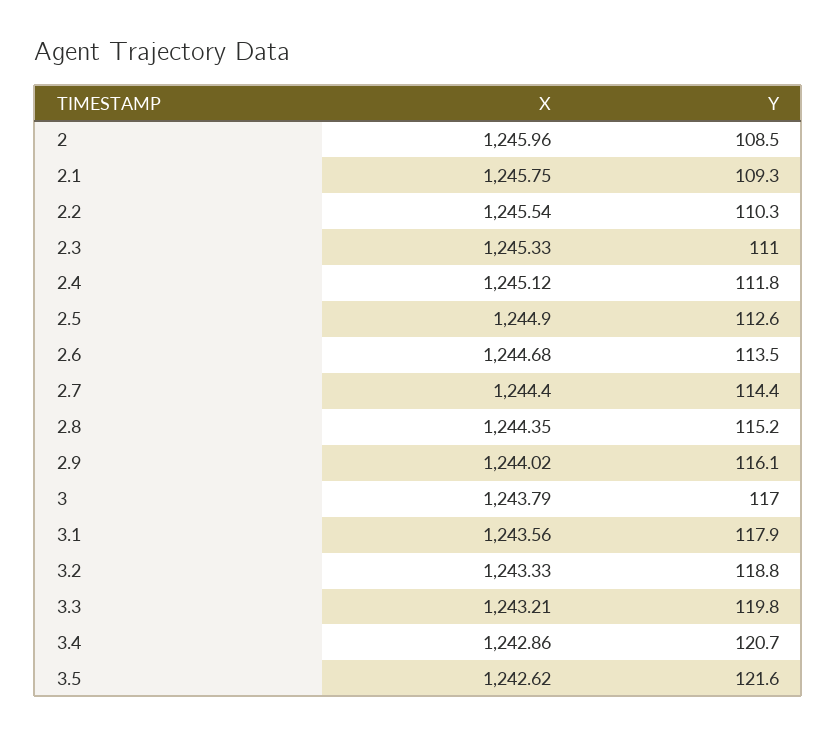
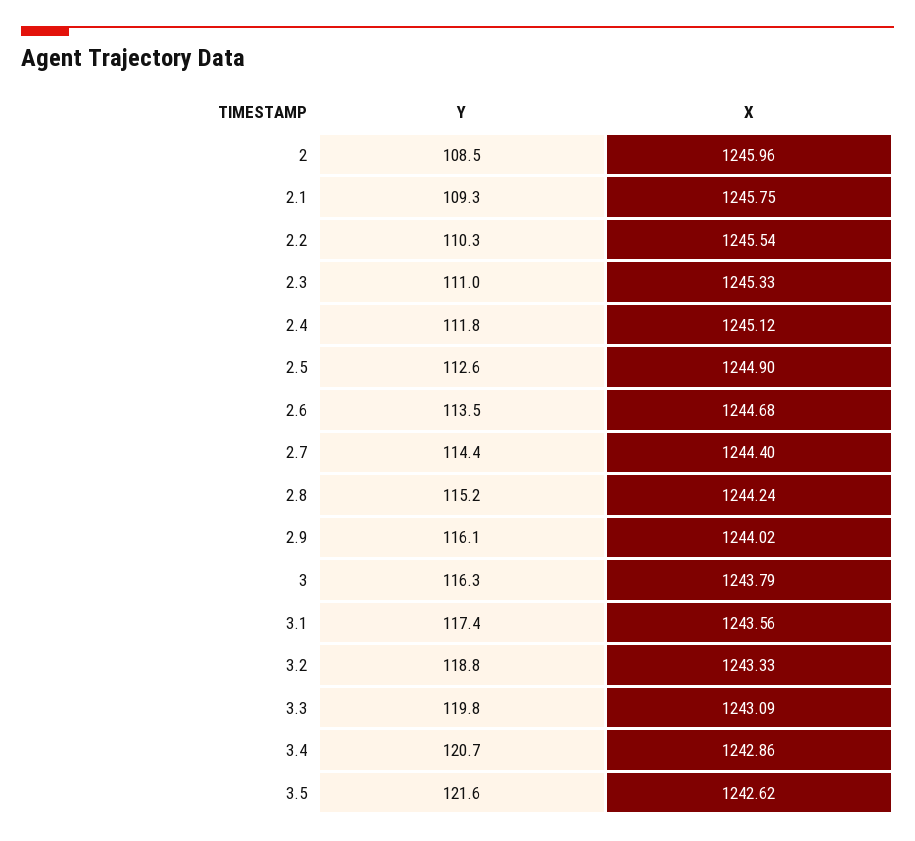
X, 2.8: 1244.35 -> 1244.24
Y, 3: 117 -> 116.3
Y, 3.1: 117.9 -> 117.4
X, 3.3: 1243.21 -> 1243.09

